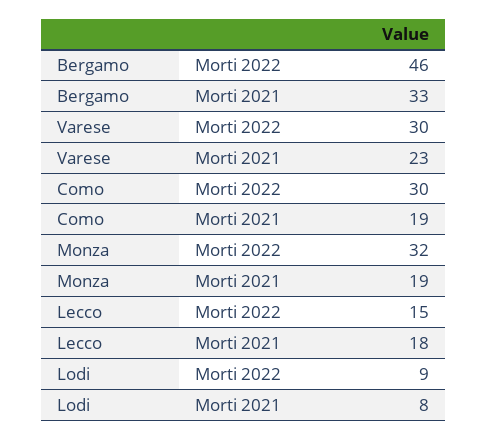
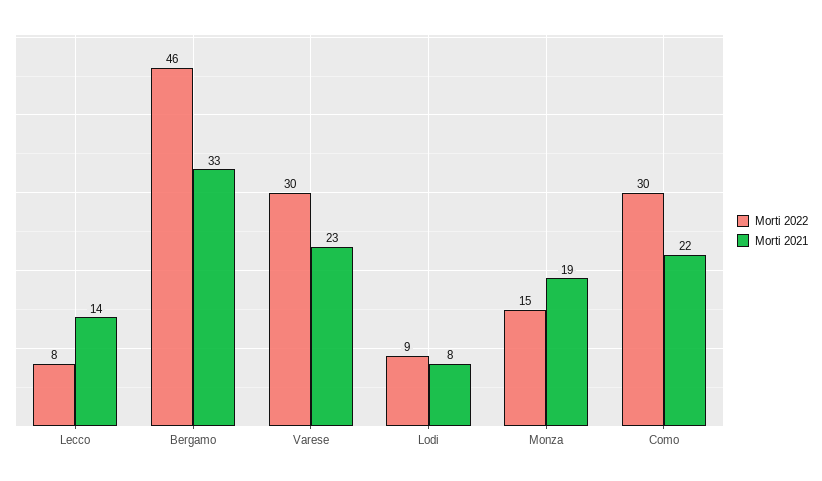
Morti 2021, Como: 19 -> 22
Morti 2022, Monza: 32 -> 15
Morti 2022, Lecco: 15 -> 8
Morti 2021, Lecco: 18 -> 14

